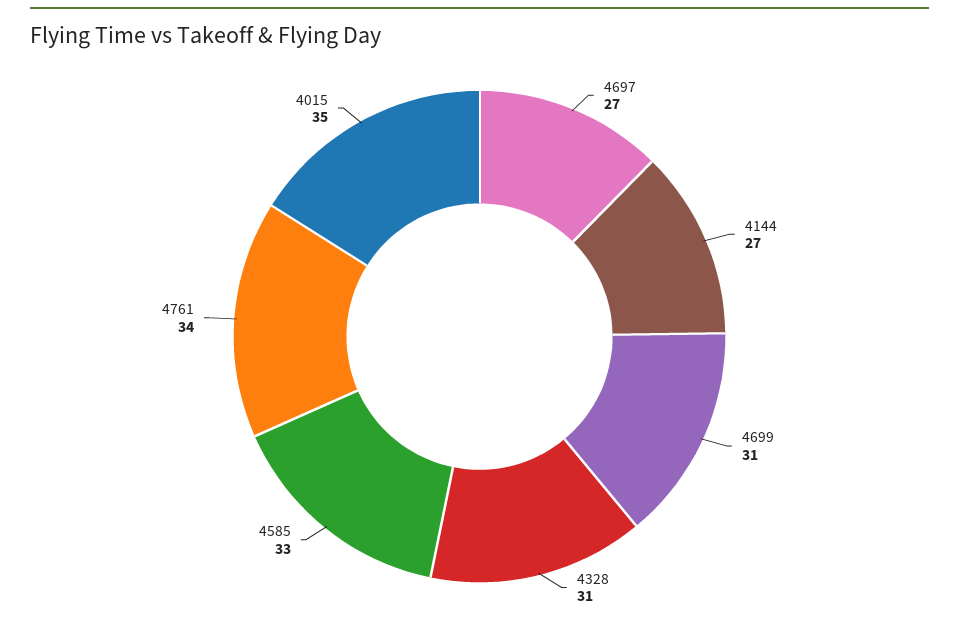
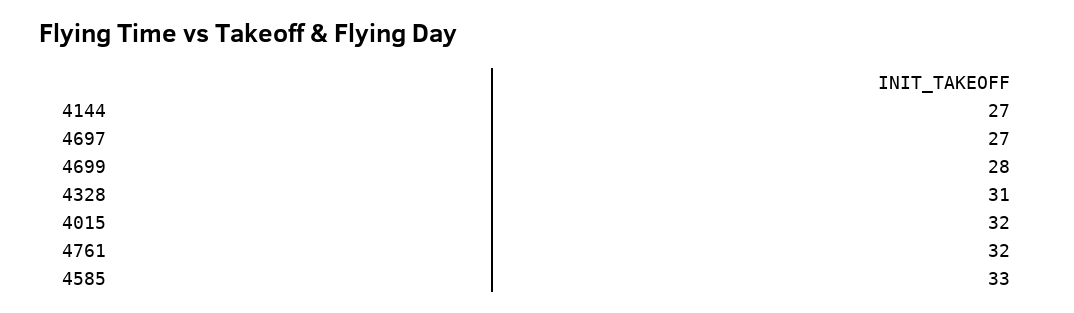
4699: 31 -> 28
4761: 34 -> 32
4015: 35 -> 32

